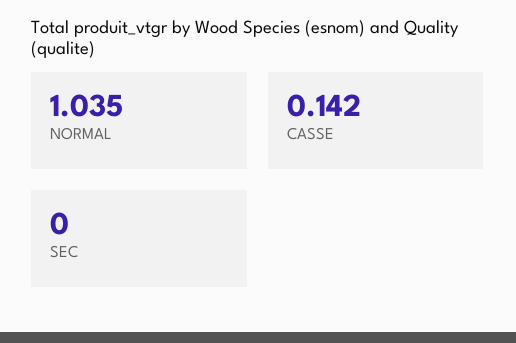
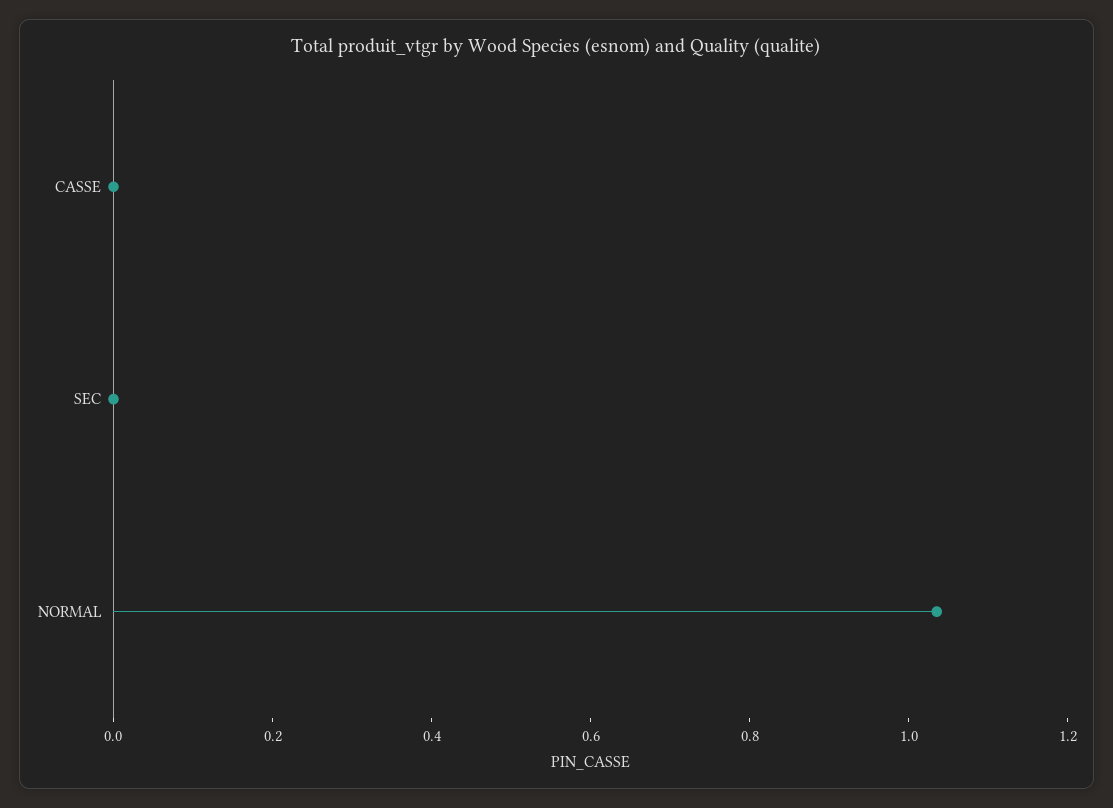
CASSE: 0.142 -> 0

